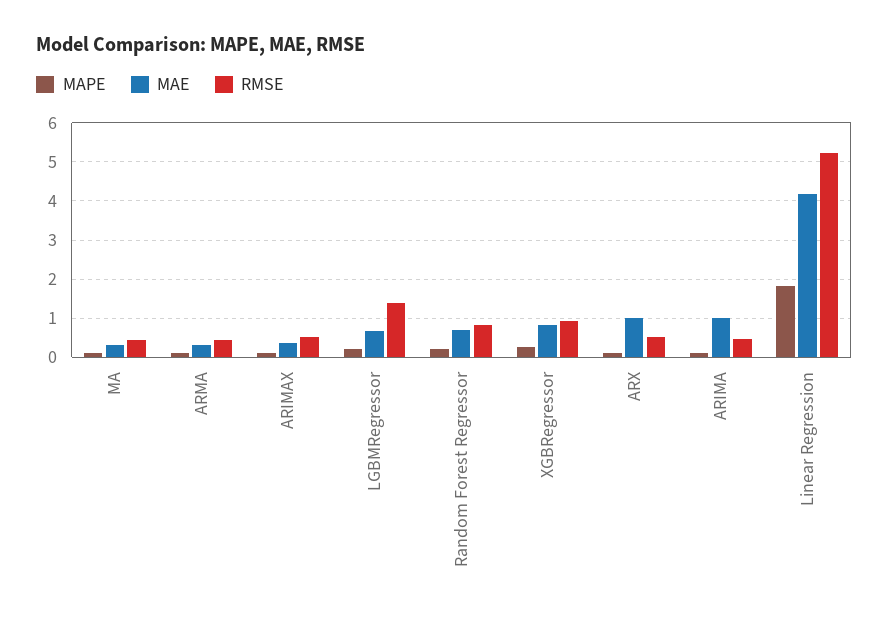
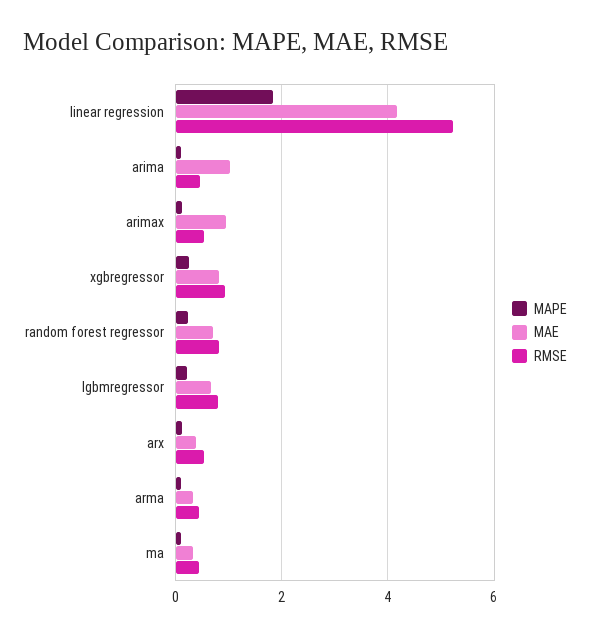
MAE, ARIMAX: 0.4 -> 1
RMSE, LGBMRegressor: 1.4 -> 0.8
MAE, ARX: 1 -> 0.4

